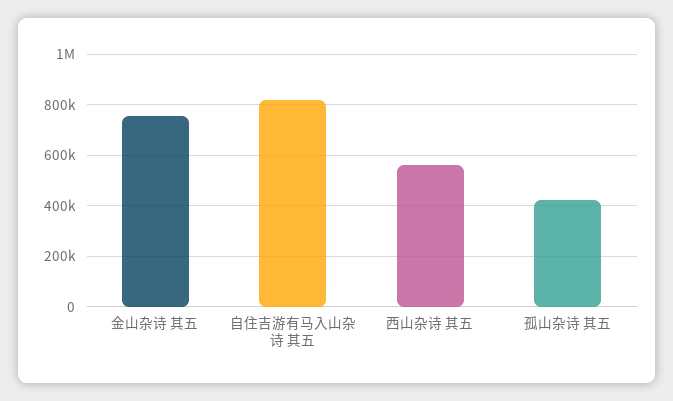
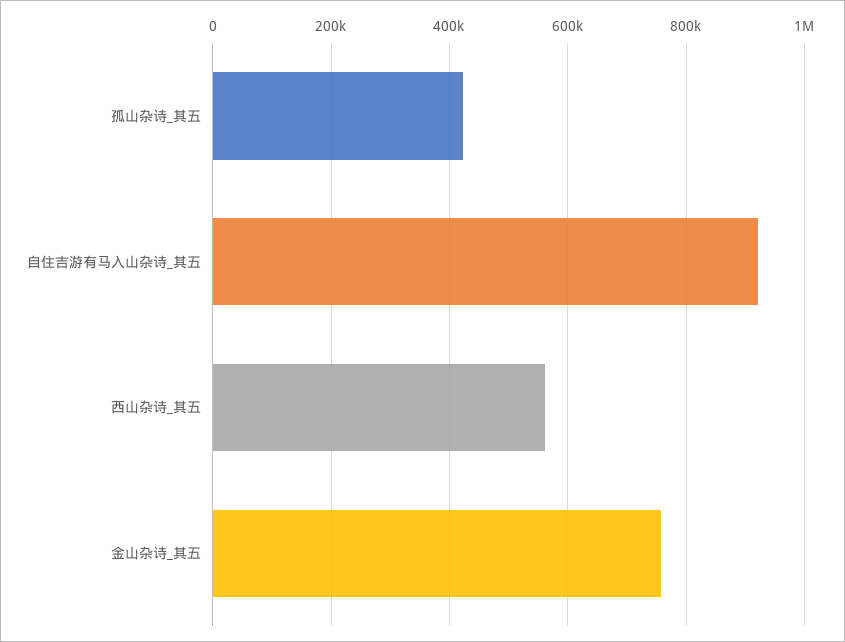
自住吉游有马入山杂诗 其五: 825000 -> 920000

